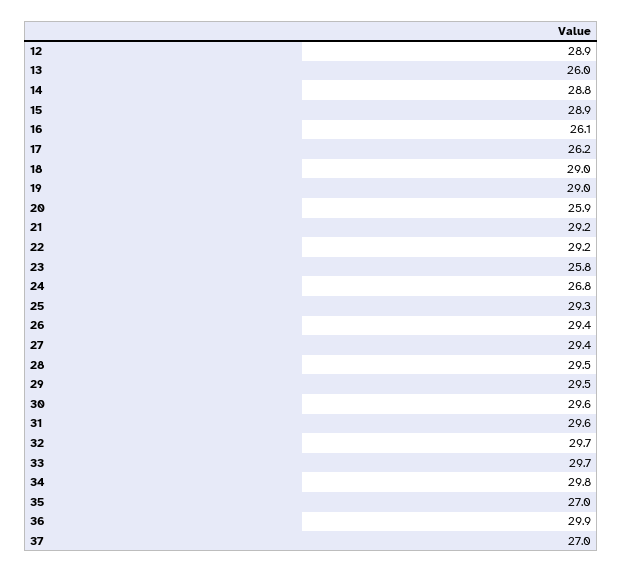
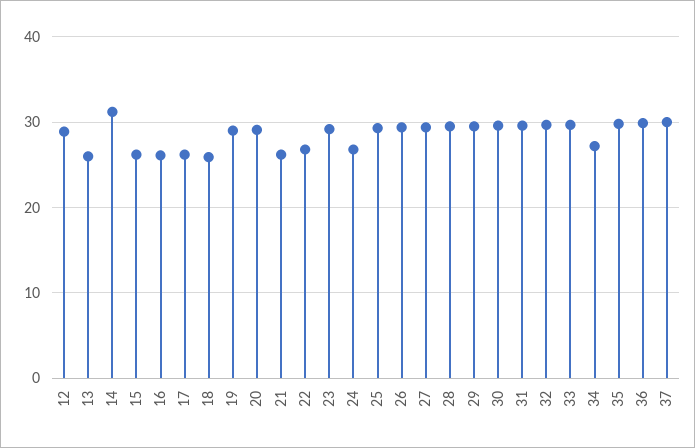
14: 28.8 -> 31
15: 28.9 -> 26
18: 29 -> 26
20: 25.9 -> 29
21: 29.2 -> 26
22: 29.2 -> 27
23: 25.8 -> 29
34: 29.8 -> 27
35: 27 -> 30
37: 27 -> 30

